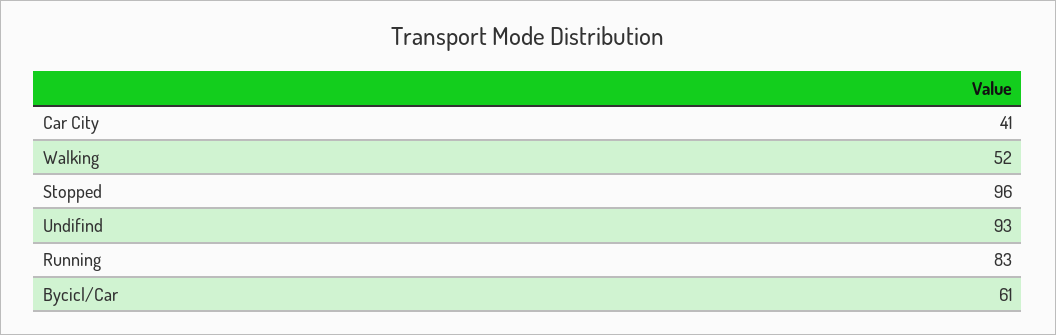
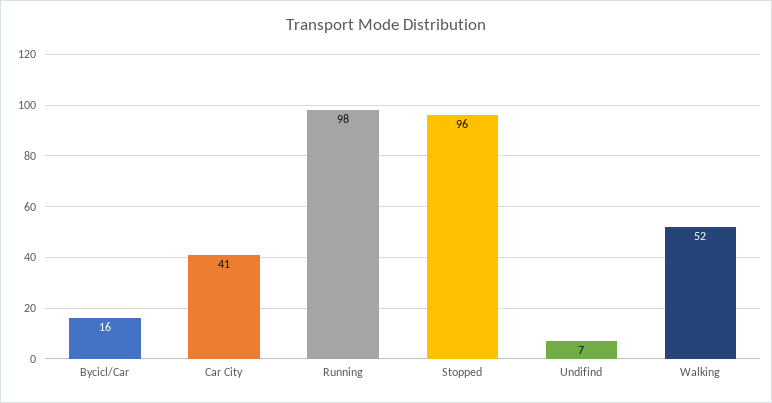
Undifind: 93 -> 7
Running: 83 -> 98
Bycicl/Car: 61 -> 16

